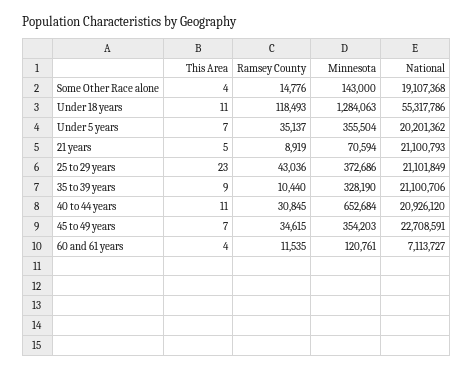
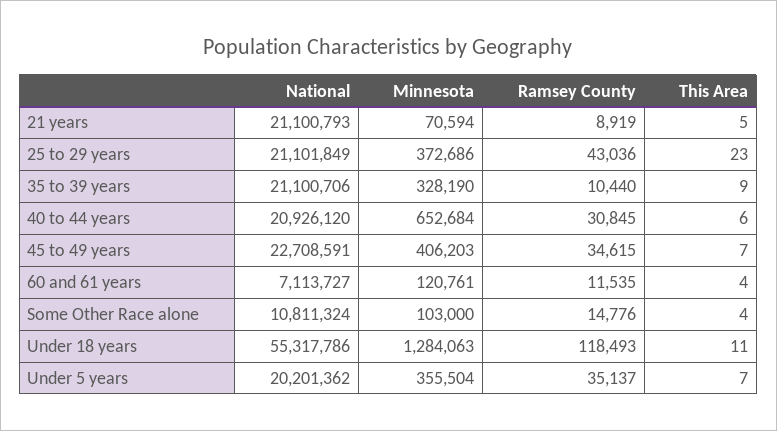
Minnesota, Some Other Race alone: 143000 -> 103000
National, Some Other Race alone: 19107368 -> 10811324
This Area, 40 to 44 years: 11 -> 6
Minnesota, 45 to 49 years: 354203 -> 406203

